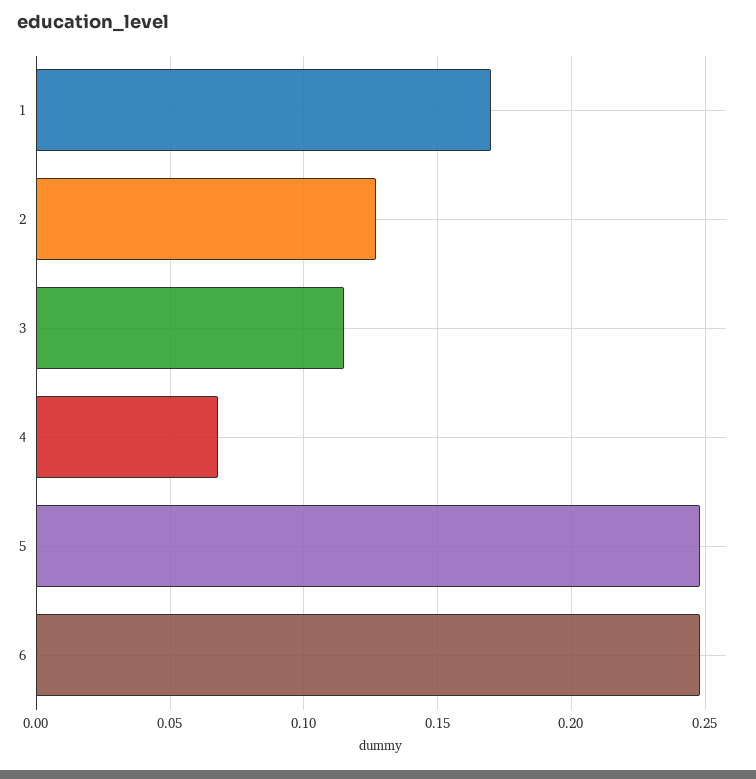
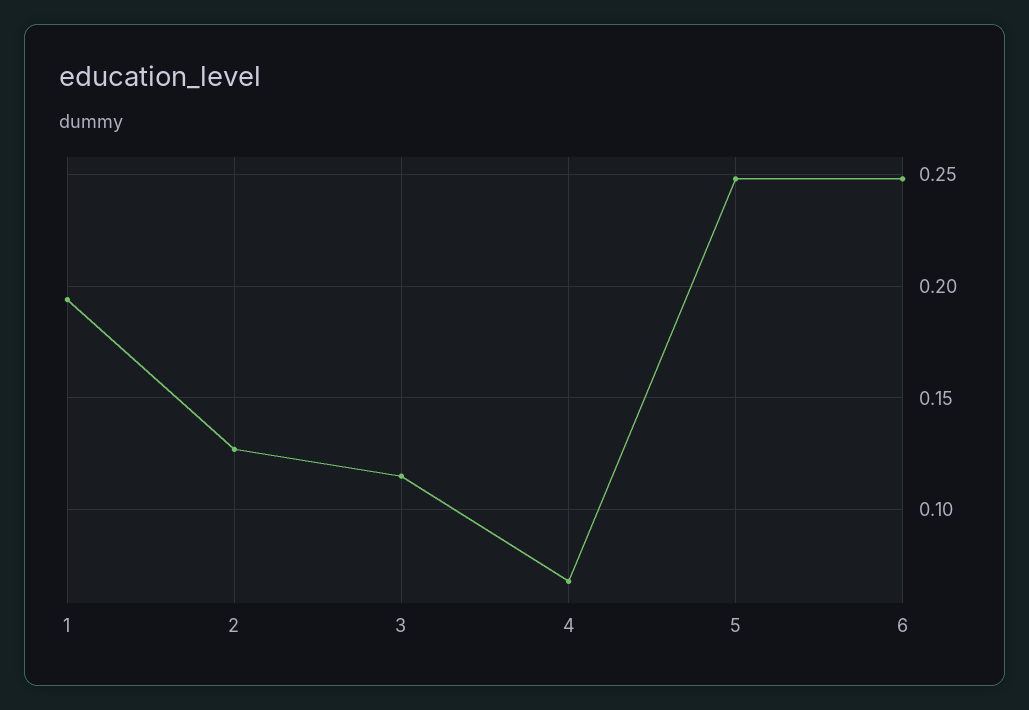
1: 0.17 -> 0.195

